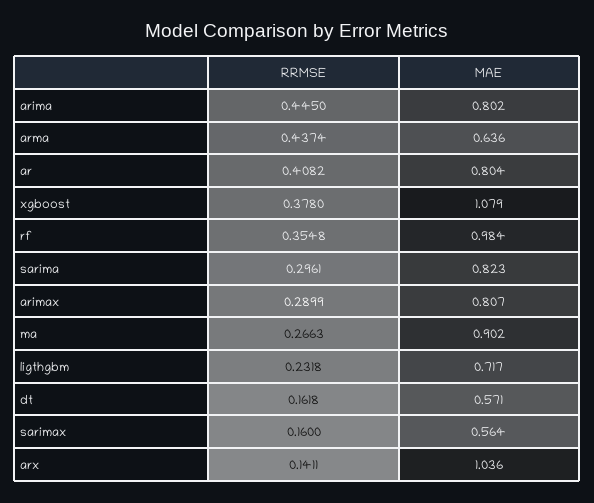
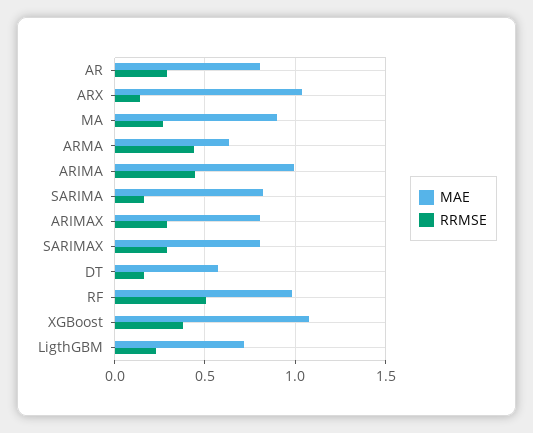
MAE, arima: 0.802 -> 1
RRMSE, ar: 0.4082 -> 0.3
RRMSE, rf: 0.3548 -> 0.5
RRMSE, sarima: 0.2961 -> 0.15
RRMSE, sarimax: 0.16 -> 0.3
MAE, sarimax: 0.564 -> 0.8

